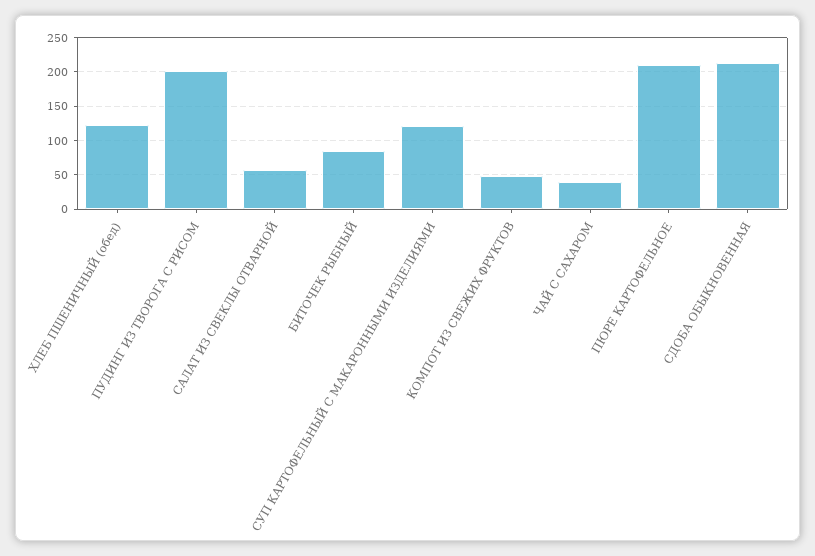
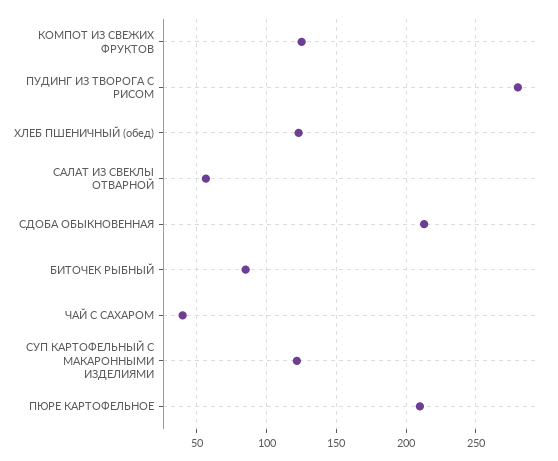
ПУДИНГ ИЗ ТВОРОГА С РИСОМ: 200 -> 280
КОМПОТ ИЗ СВЕЖИХ ФРУКТОВ: 50 -> 125

